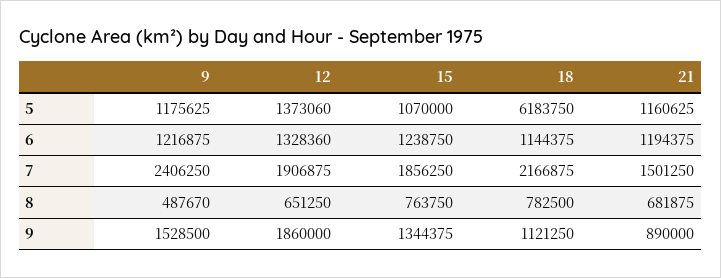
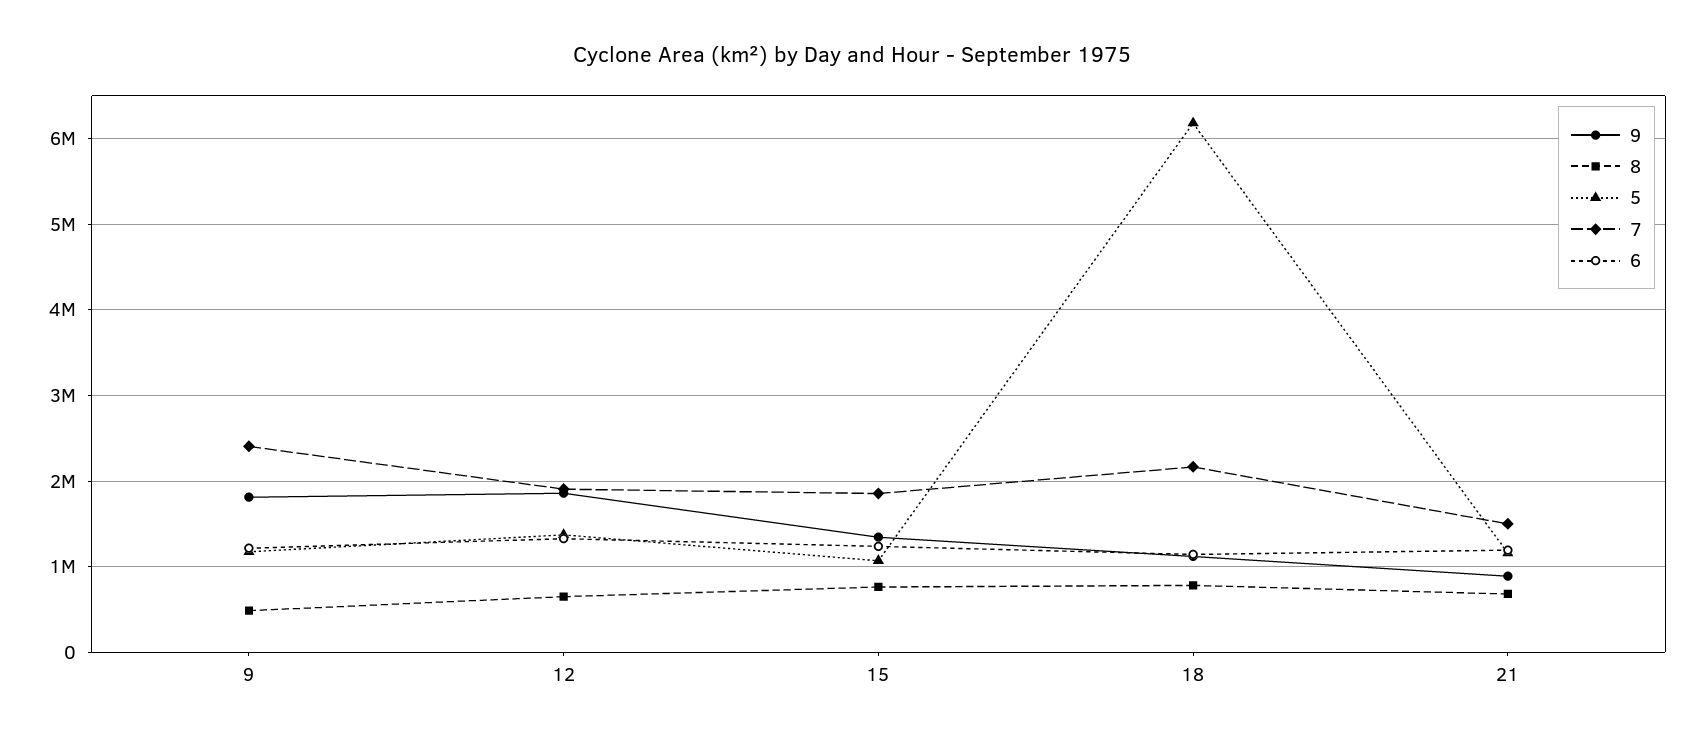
9, 9: 1528500 -> 1800000

